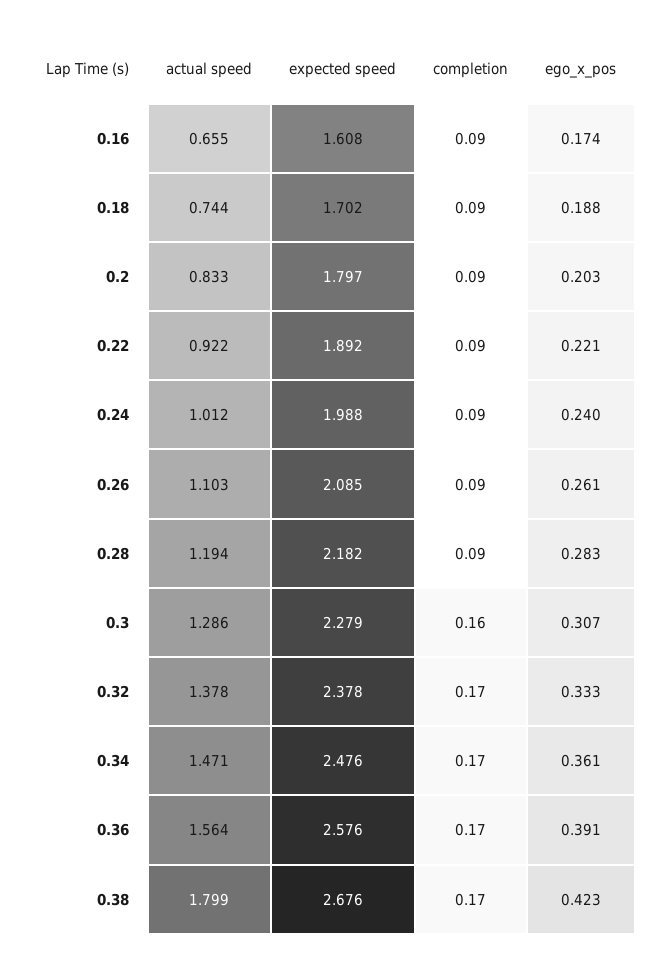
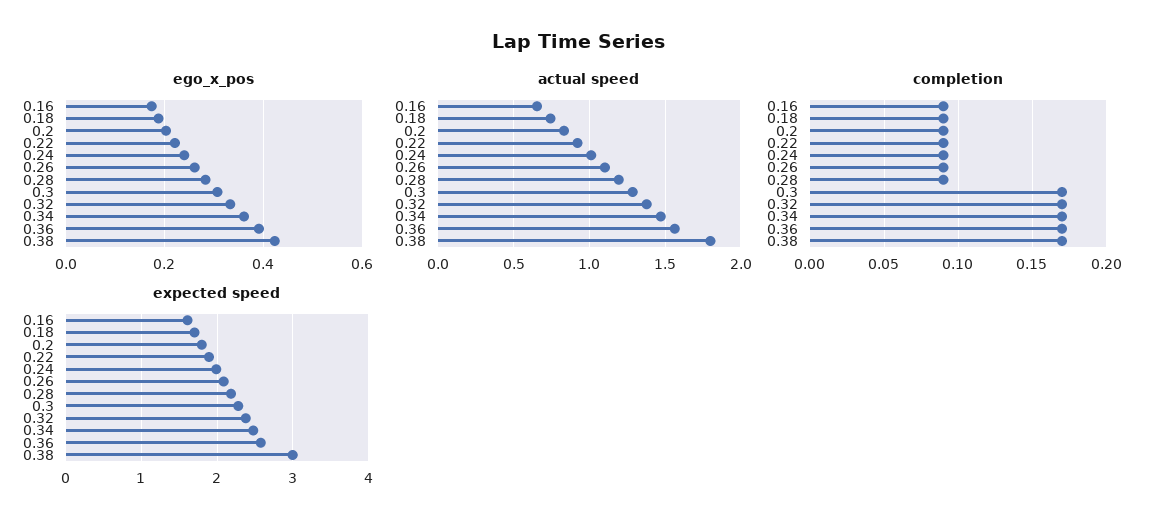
completion, 0.3: 0.16 -> 0.17
expected speed, 0.38: 2.676 -> 3

